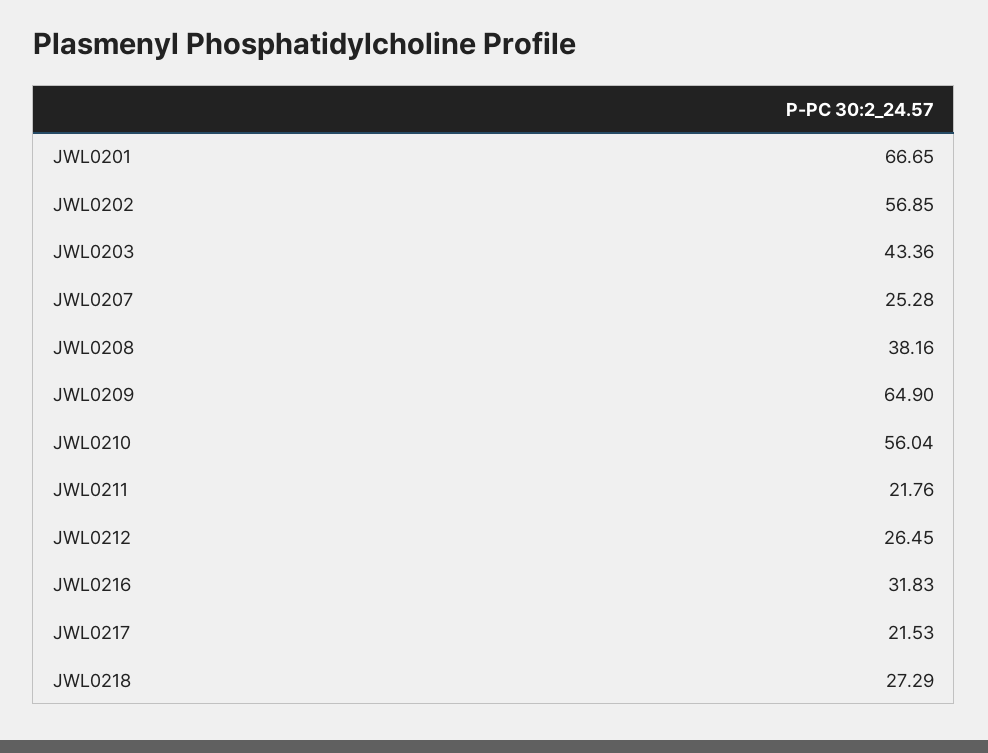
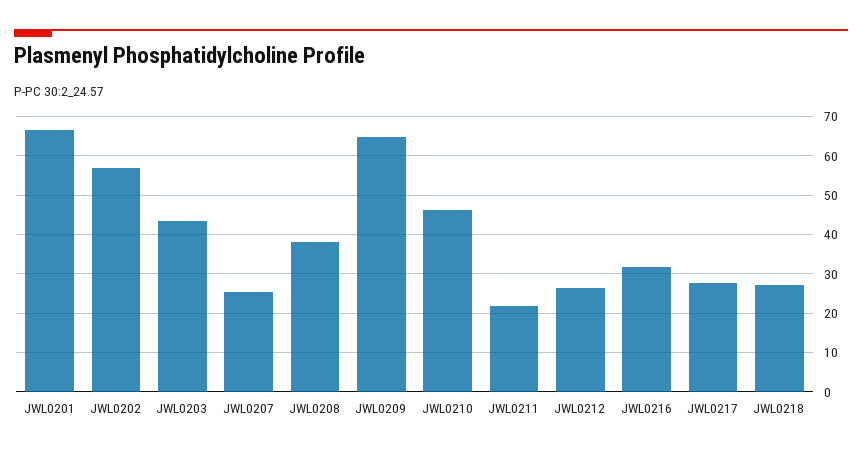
JWL0210: 56.04 -> 46
JWL0217: 21.53 -> 28

